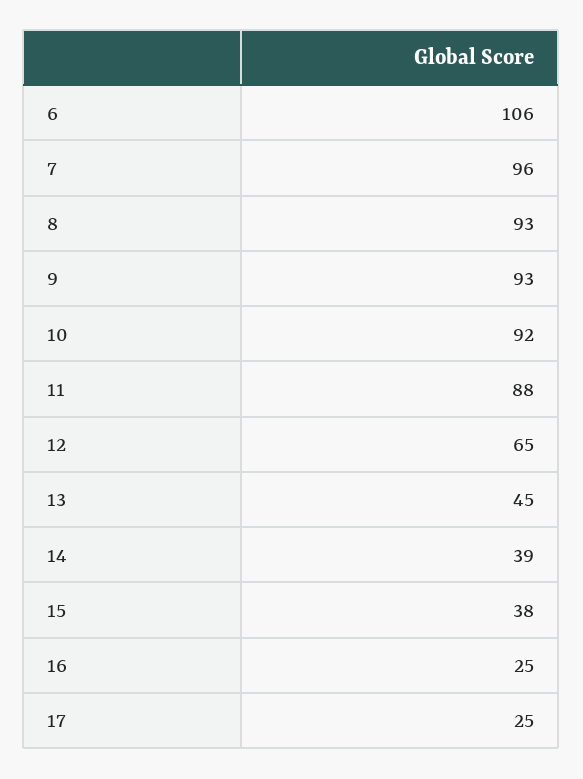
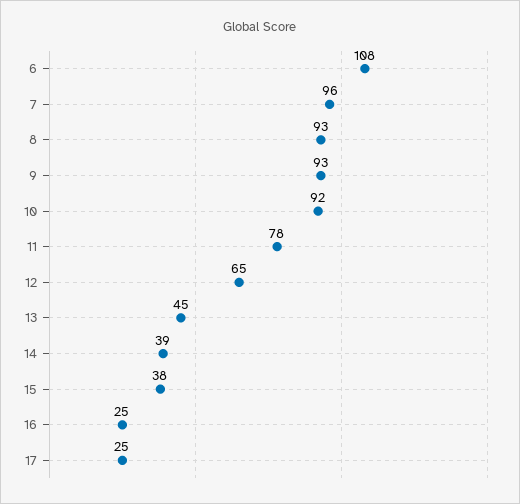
6: 106 -> 108
11: 88 -> 78

